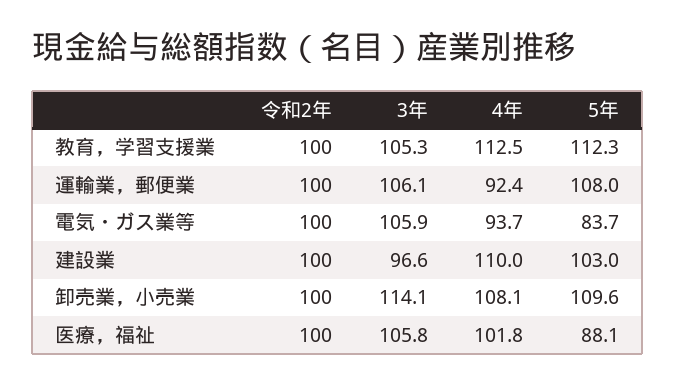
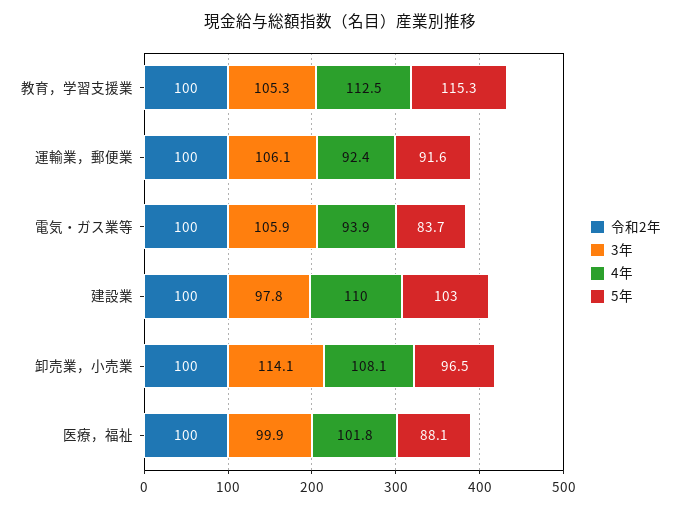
5年, 教育，学習支援業: 112.3 -> 115.3
5年, 運輸業，郵便業: 108 -> 91.6
4年, 電気・ガス業等: 93.7 -> 93.9
3年, 建設業: 96.6 -> 97.8
5年, 卸売業，小売業: 109.6 -> 96.5
3年, 医療，福祉: 105.8 -> 99.9

